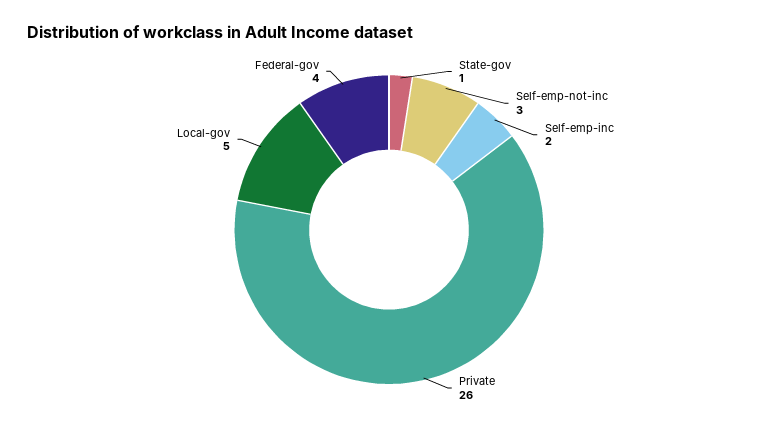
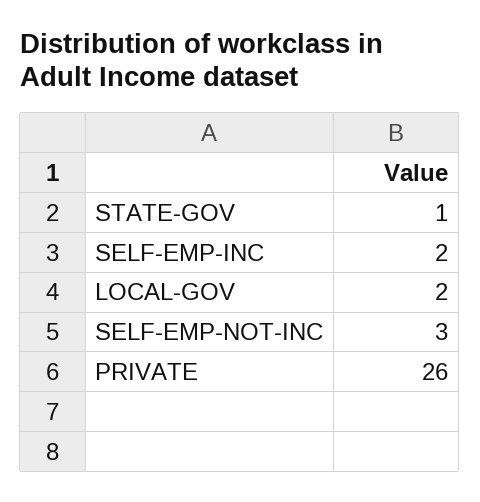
Local-gov: 5 -> 2
Federal-gov: 4 -> none

